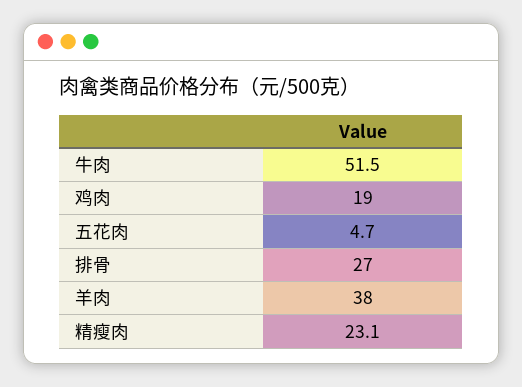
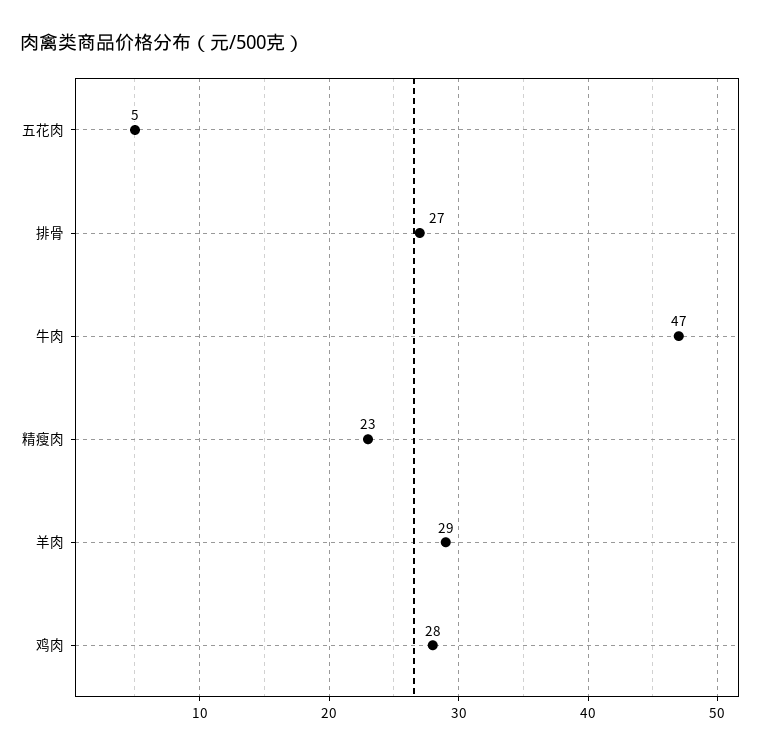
牛肉: 51.5 -> 47
鸡肉: 19 -> 28
羊肉: 38 -> 29

